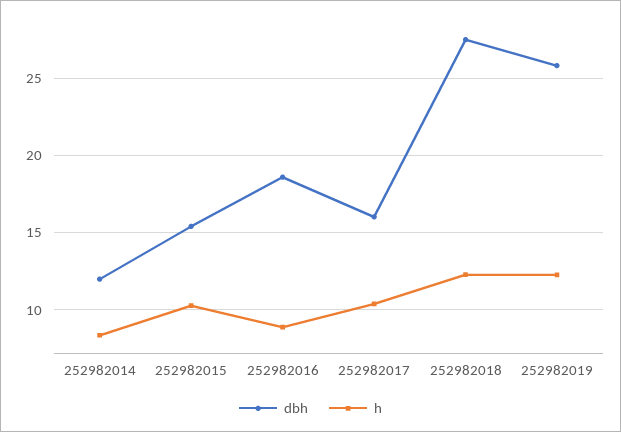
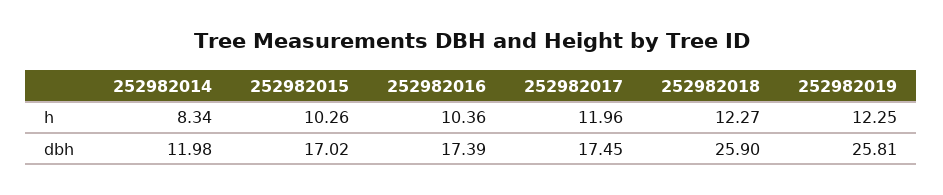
dbh, 252982015: 15.5 -> 17.02
dbh, 252982016: 18.5 -> 17.39
h, 252982016: 9 -> 10.36
dbh, 252982017: 16 -> 17.45
h, 252982017: 10.5 -> 11.96
dbh, 252982018: 27.5 -> 25.9

